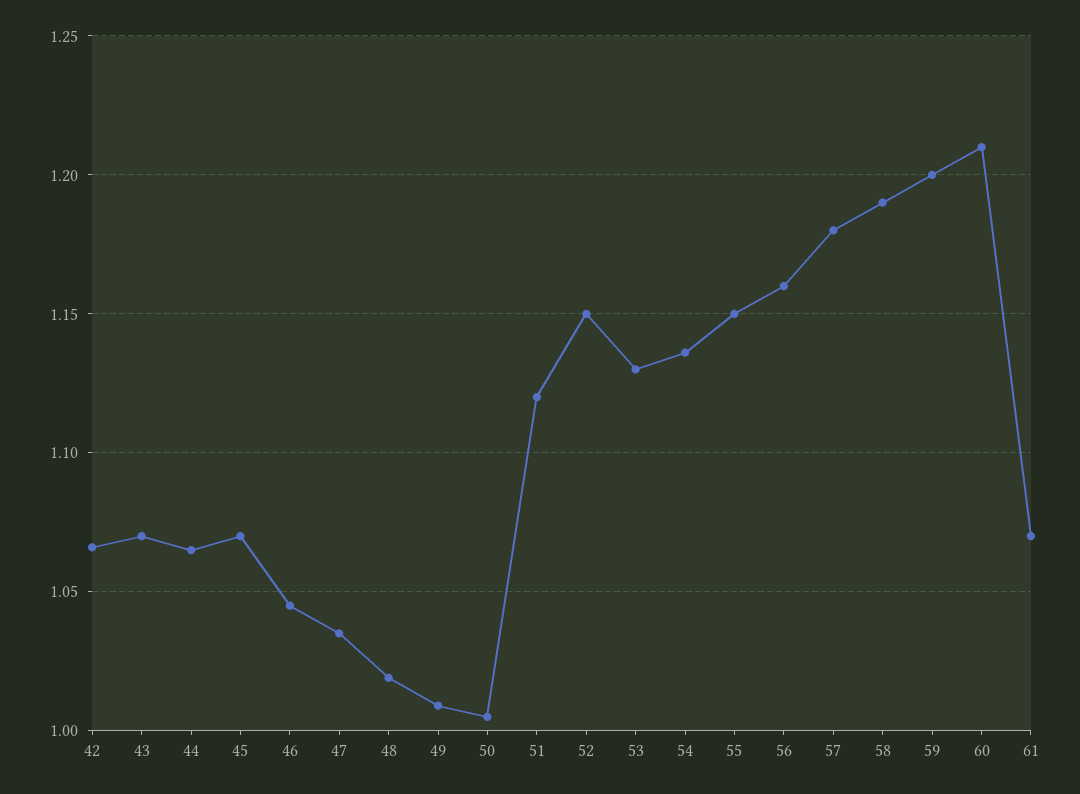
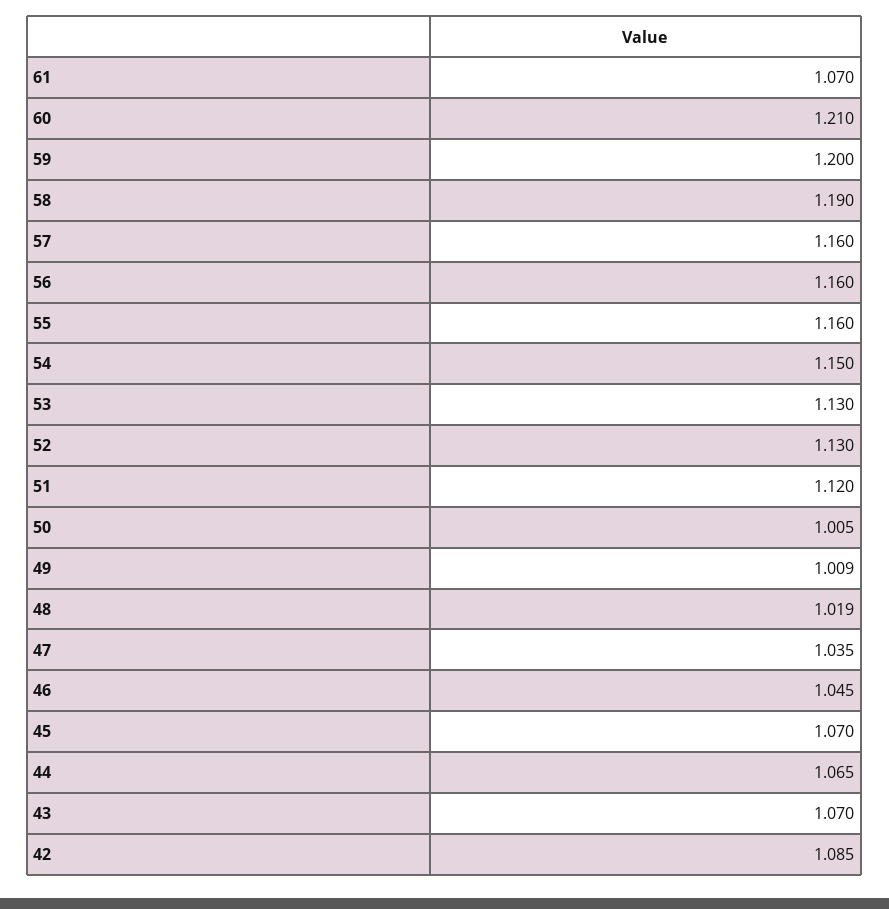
42: 1.065 -> 1.085
52: 1.15 -> 1.13
54: 1.135 -> 1.15
55: 1.15 -> 1.16
57: 1.18 -> 1.16

